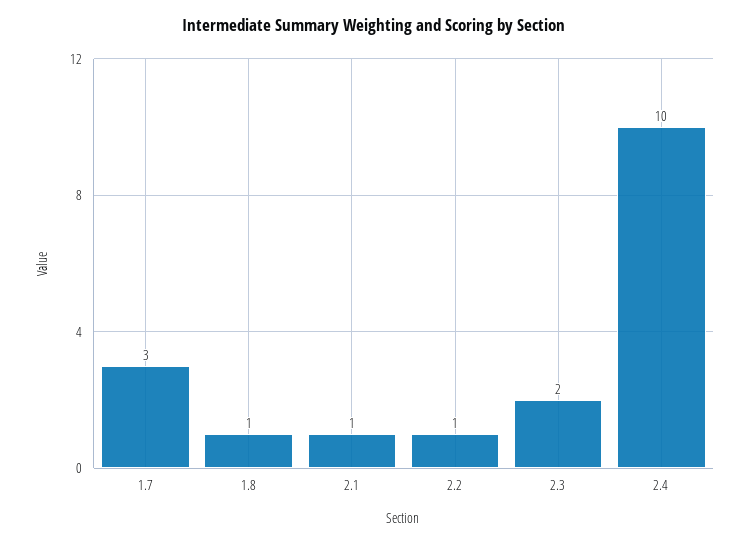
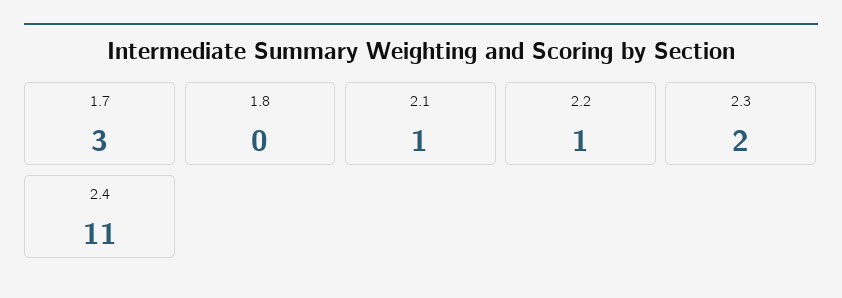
1.8: 1 -> 0
2.4: 10 -> 11

